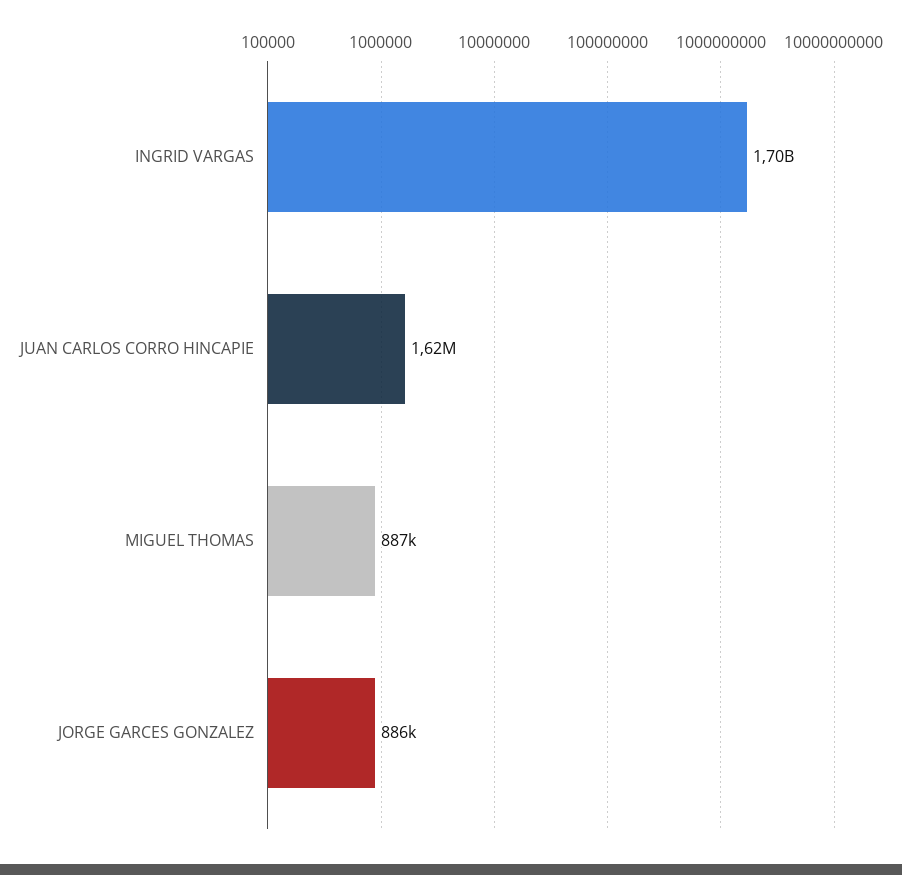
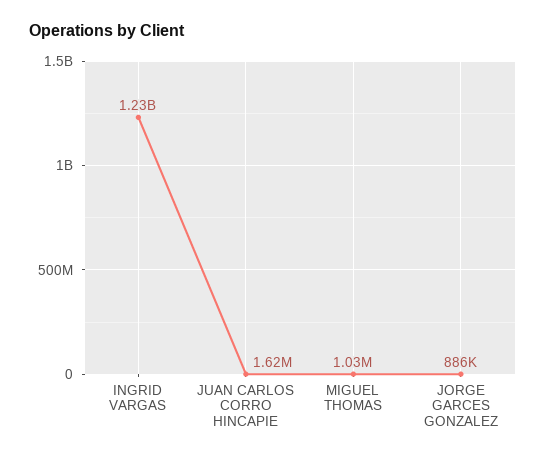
INGRID VARGAS: 1700000000 -> 1230000000
MIGUEL THOMAS: 887000 -> 1030000

